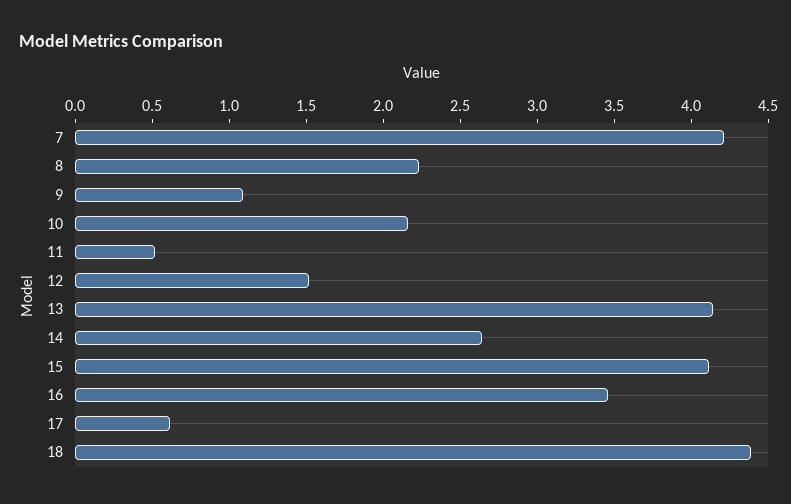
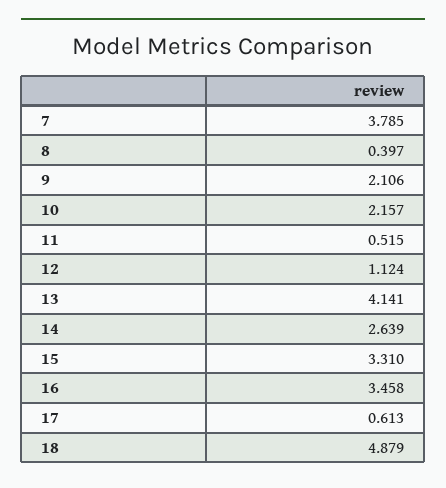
7: 4.2 -> 3.785
8: 2.2 -> 0.397
9: 1.1 -> 2.106
12: 1.5 -> 1.124
15: 4.1 -> 3.31
18: 4.4 -> 4.879

